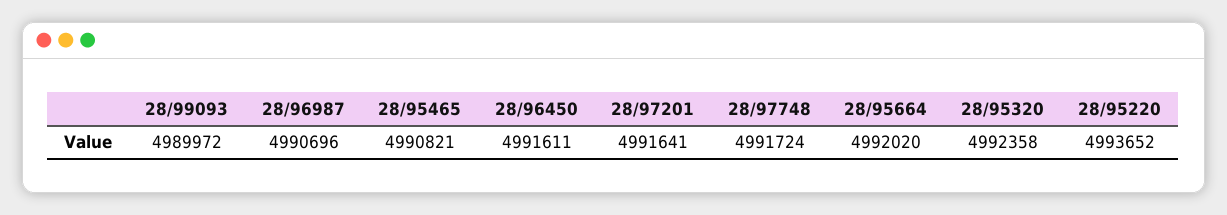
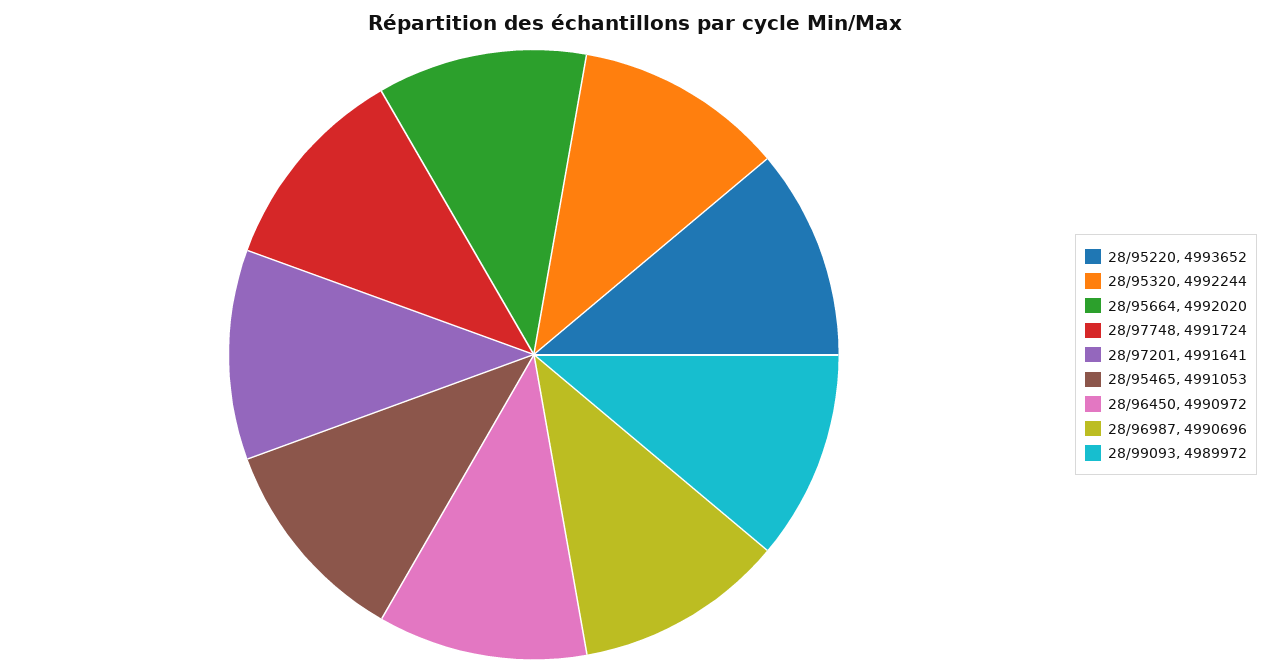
28/95465: 4990821 -> 4991053
28/96450: 4991611 -> 4990972
28/95320: 4992358 -> 4992244

